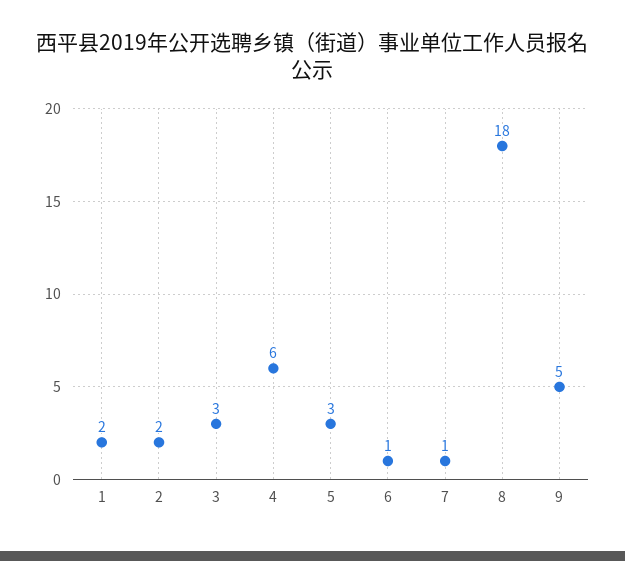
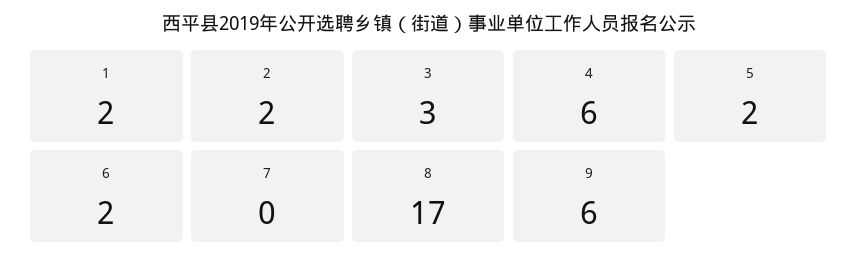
5: 3 -> 2
6: 1 -> 2
7: 1 -> 0
8: 18 -> 17
9: 5 -> 6

